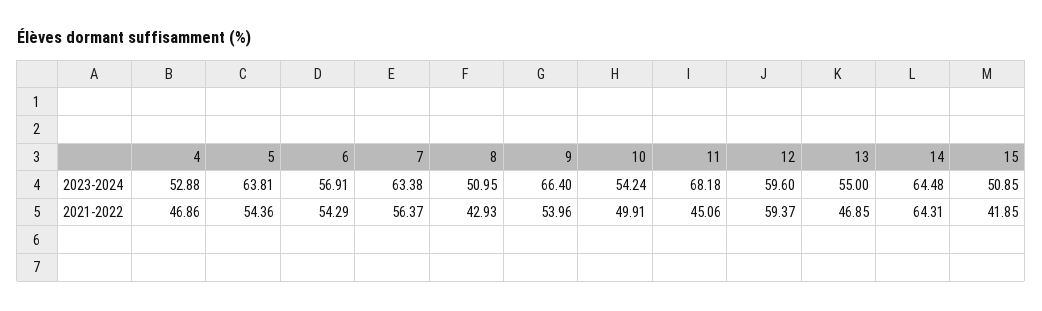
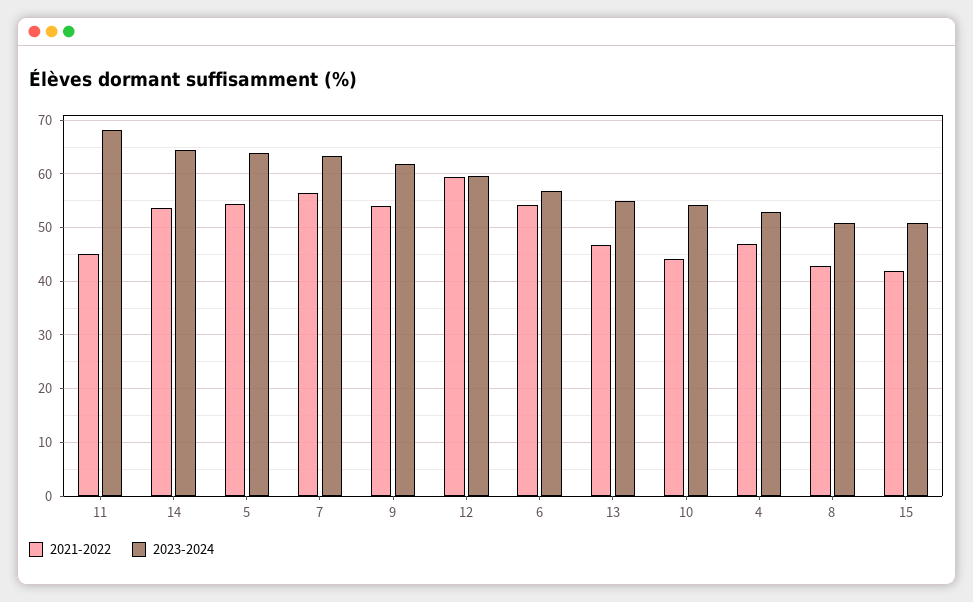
2023-2024, 9: 66.4 -> 62
2021-2022, 10: 49.91 -> 44
2021-2022, 14: 64.31 -> 54

